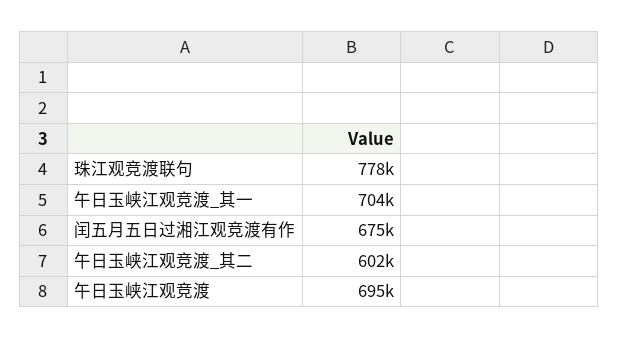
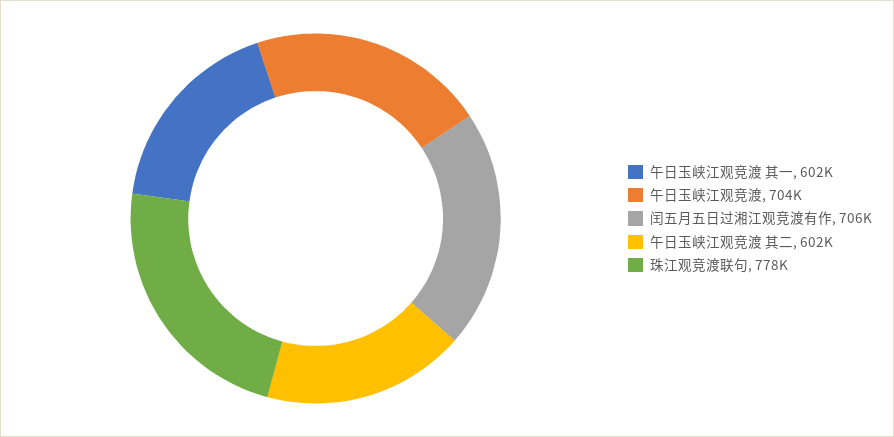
午日玉峡江观竞渡_其一: 704000 -> 602000
闰五月五日过湘江观竞渡有作: 675000 -> 706000
午日玉峡江观竞渡: 695000 -> 704000

